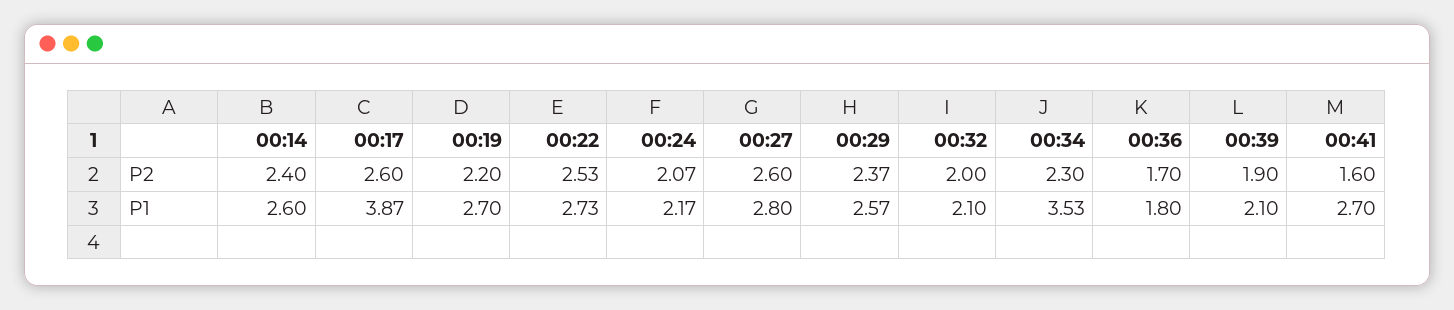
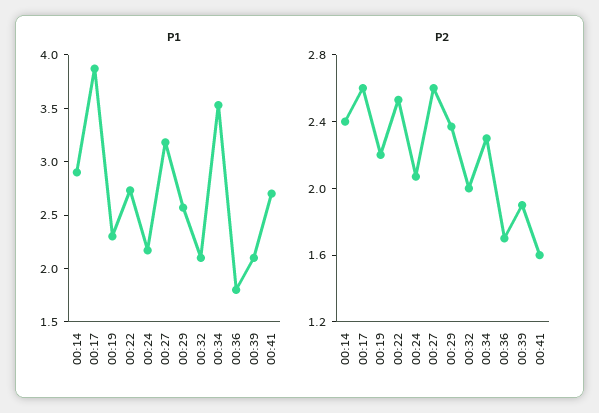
P1, 00:14: 2.6 -> 2.9
P1, 00:19: 2.7 -> 2.3
P1, 00:27: 2.8 -> 3.2

